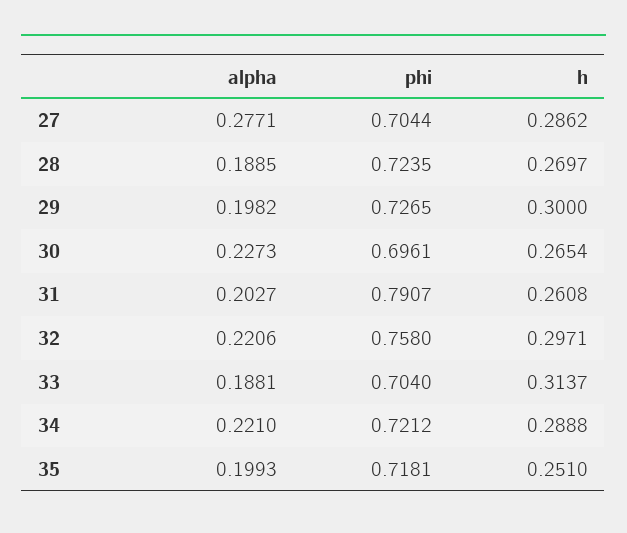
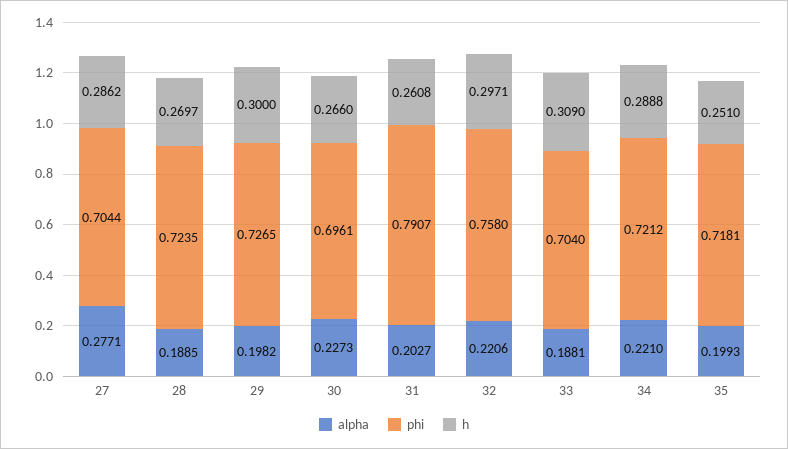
h, 30: 0.2654 -> 0.266
h, 33: 0.3137 -> 0.309

